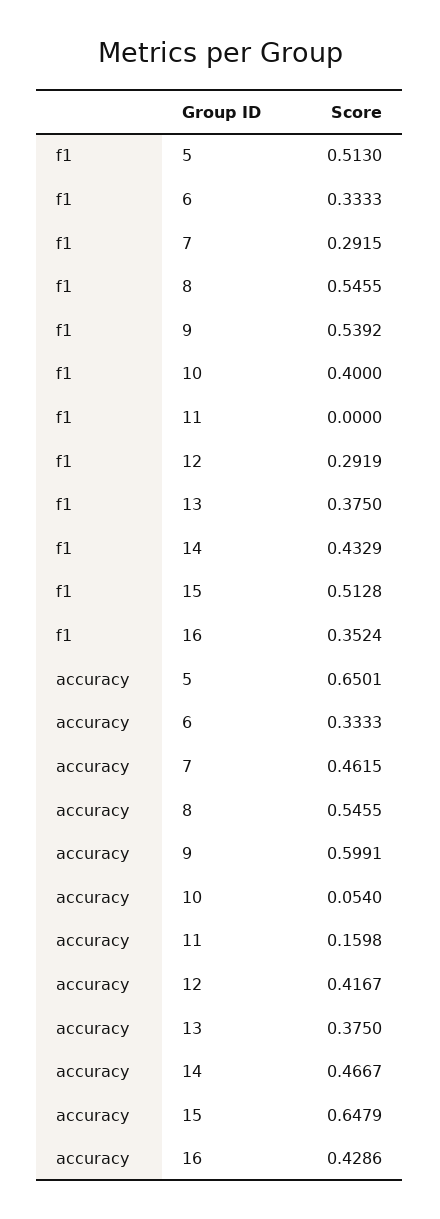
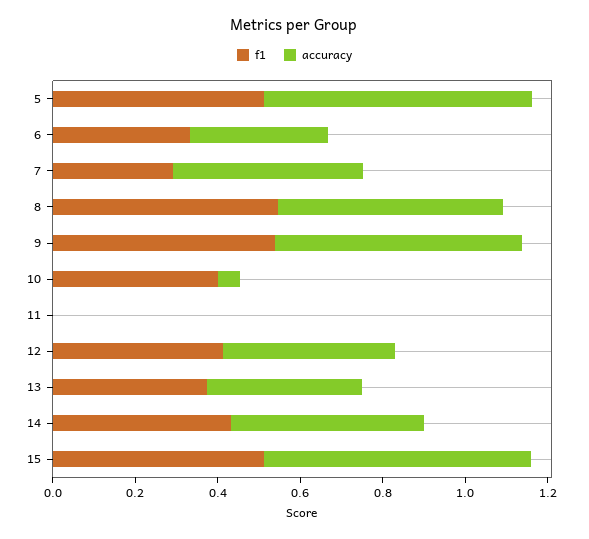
f1, 12: 0.2919 -> 0.4
f1, 16: 0.3524 -> none
accuracy, 11: 0.1598 -> 0
accuracy, 16: 0.4286 -> none

